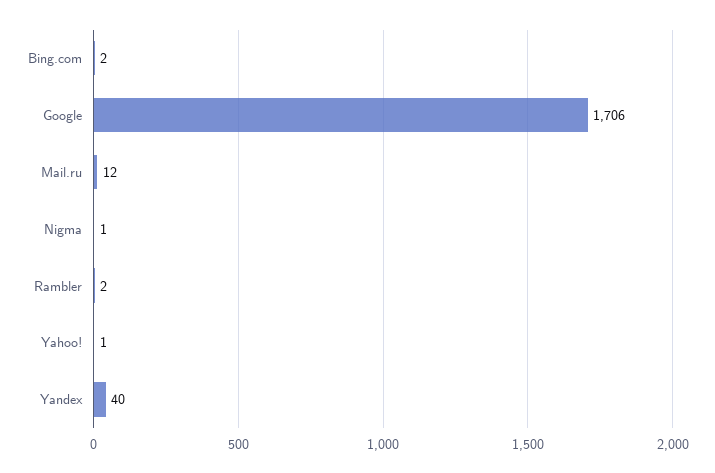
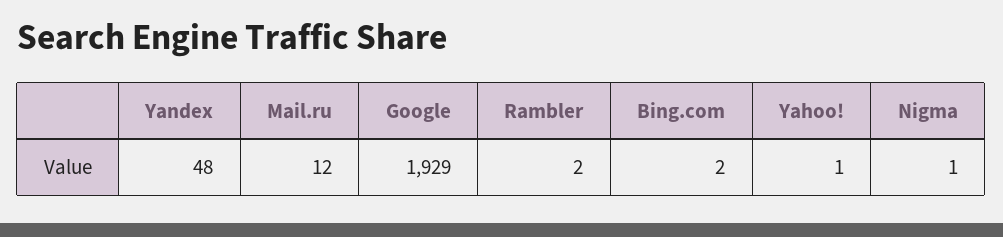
Google: 1706 -> 1929
Yandex: 40 -> 48

